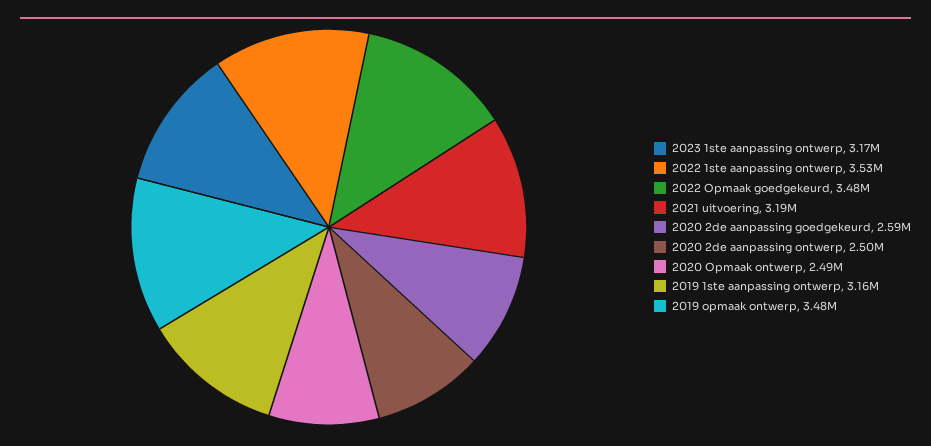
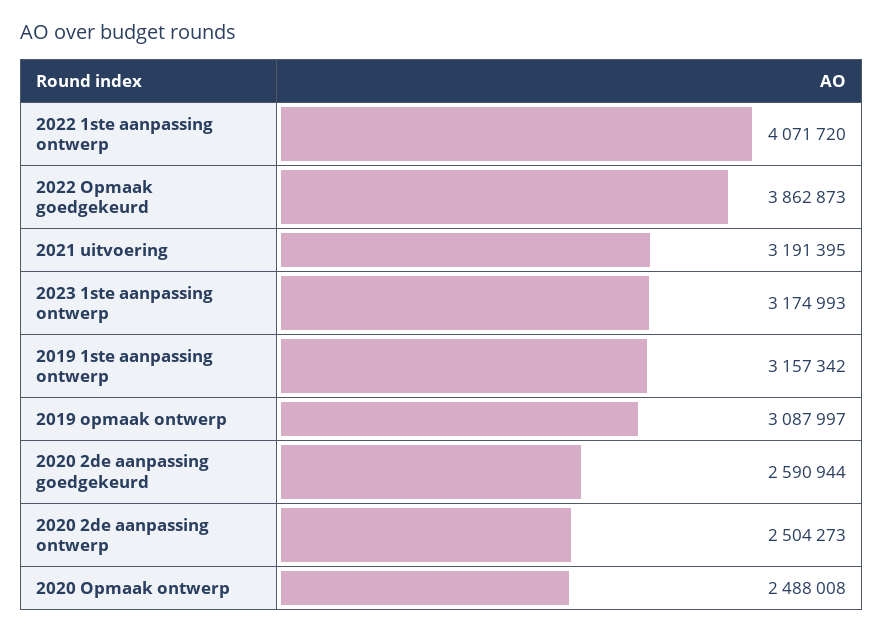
2022 1ste aanpassing ontwerp: 3530000 -> 4071720
2022 Opmaak goedgekeurd: 3480000 -> 3862873
2019 opmaak ontwerp: 3480000 -> 3087997

